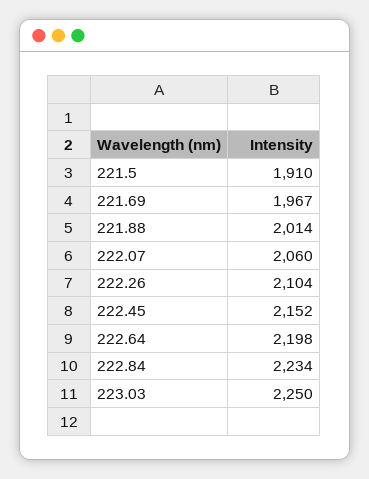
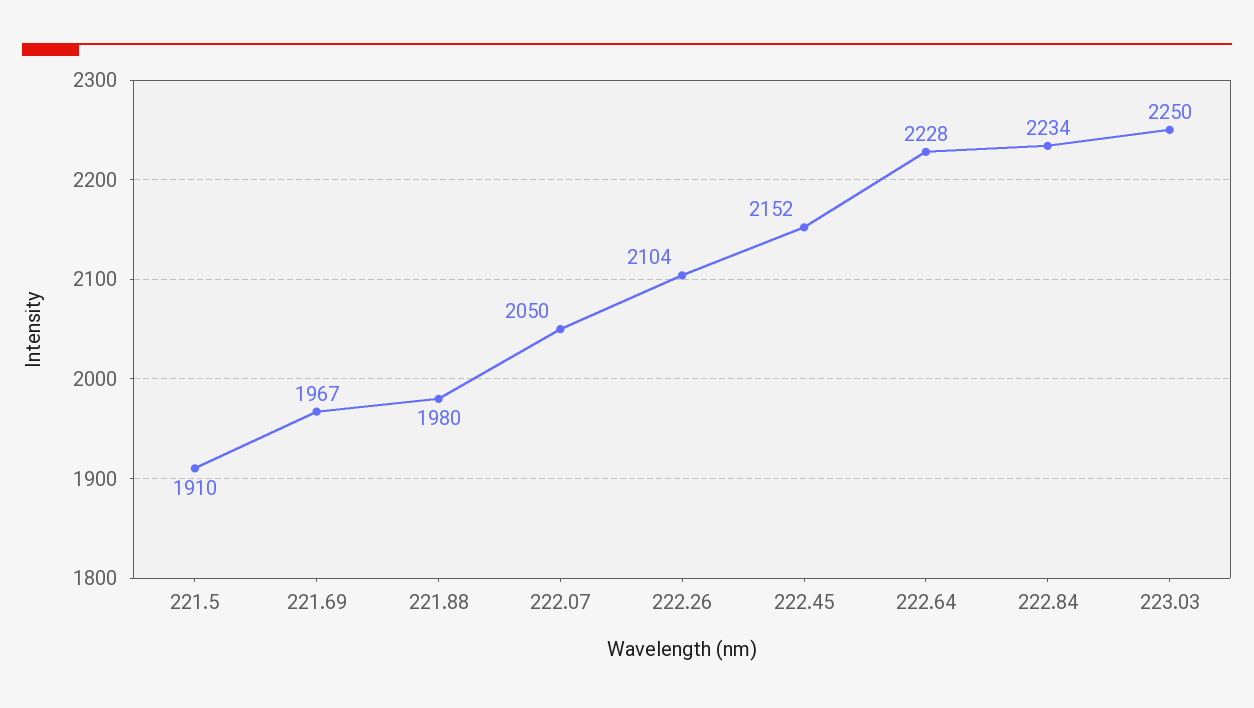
221.88: 2014 -> 1980
222.07: 2060 -> 2050
222.64: 2198 -> 2228

